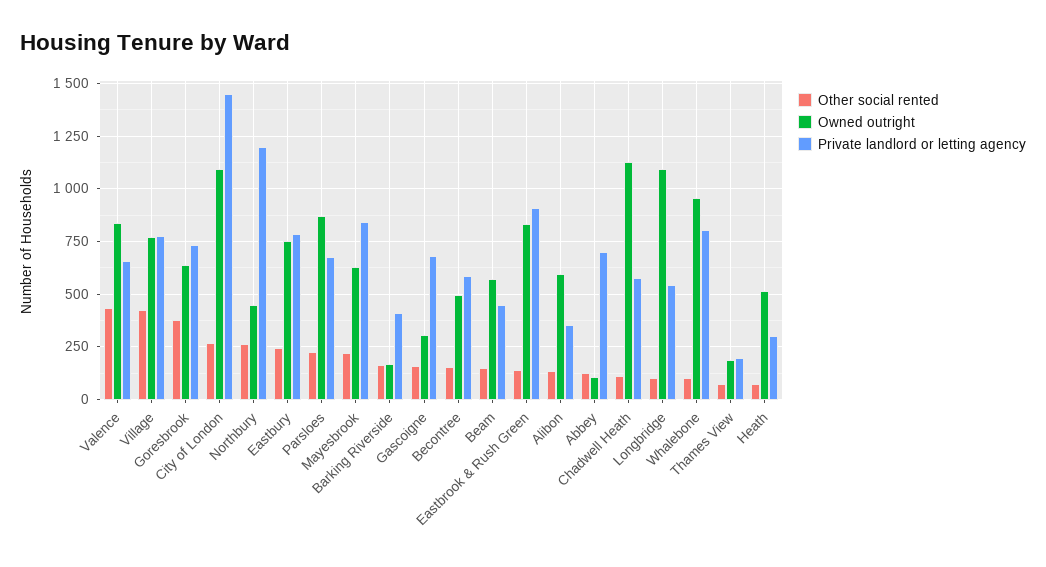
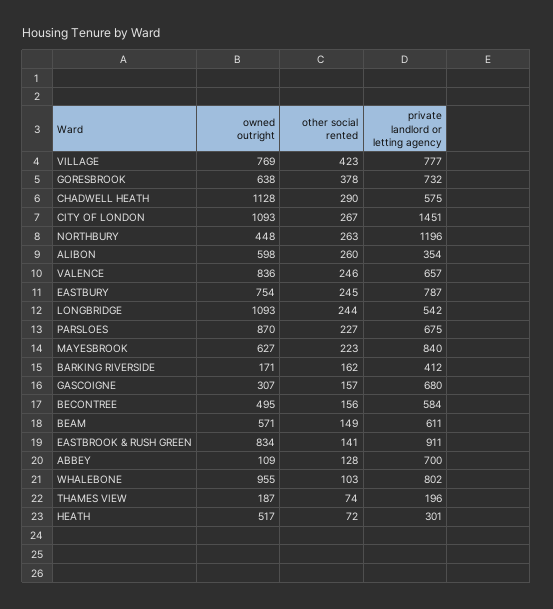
Other social rented, Valence: 450 -> 246
Private landlord or letting agency, Beam: 450 -> 611
Other social rented, Alibon: 150 -> 260
Other social rented, Chadwell Heath: 100 -> 290
Other social rented, Longbridge: 100 -> 244

